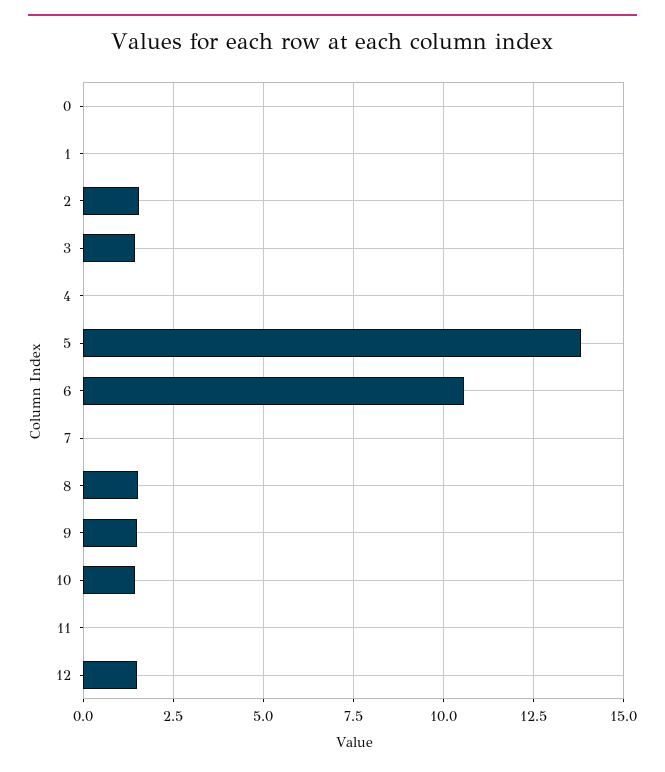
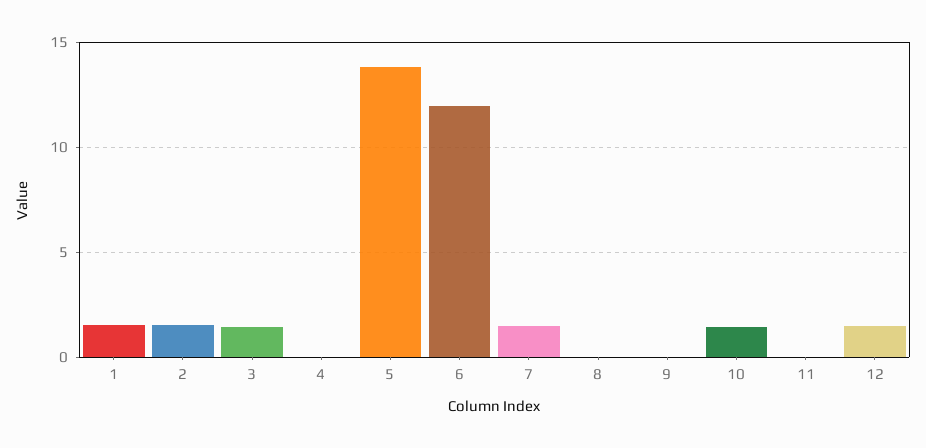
0: 0 -> none
1: 0 -> 1.5
6: 10.5 -> 12
7: 0 -> 1.5
8: 1.5 -> 0
9: 1.5 -> 0

